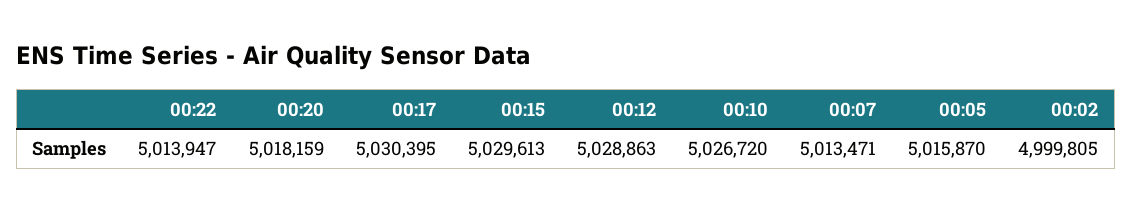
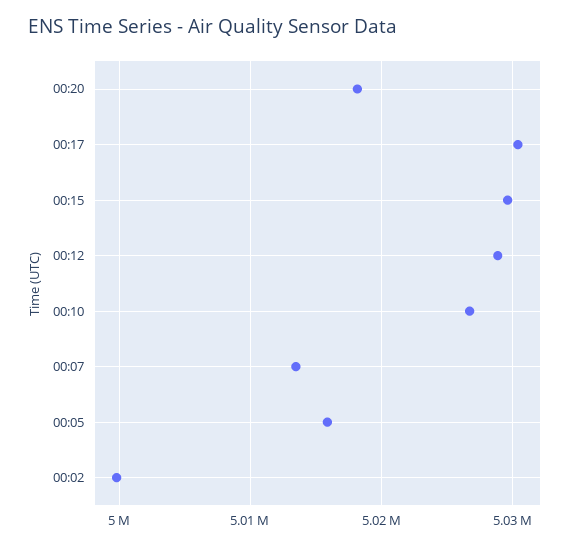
00:22: 5013947 -> none

